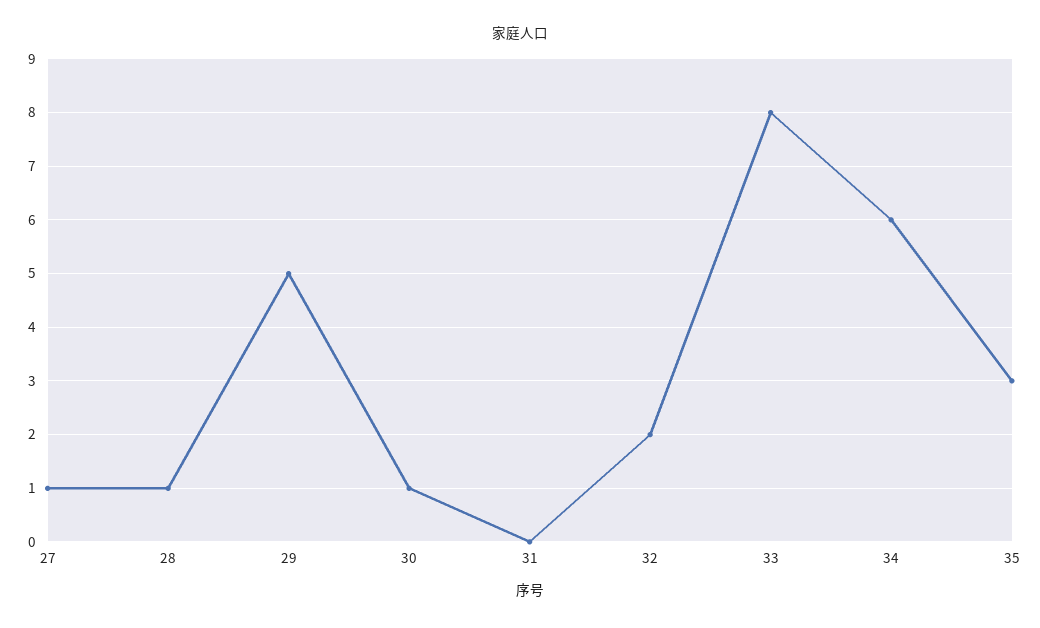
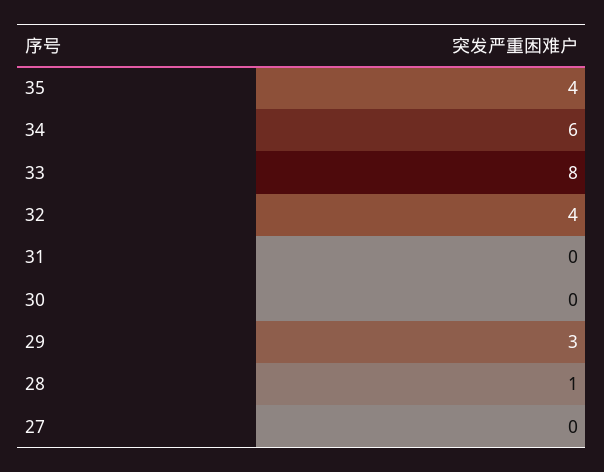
27: 1 -> 0
29: 5 -> 3
30: 1 -> 0
32: 2 -> 4
35: 3 -> 4

